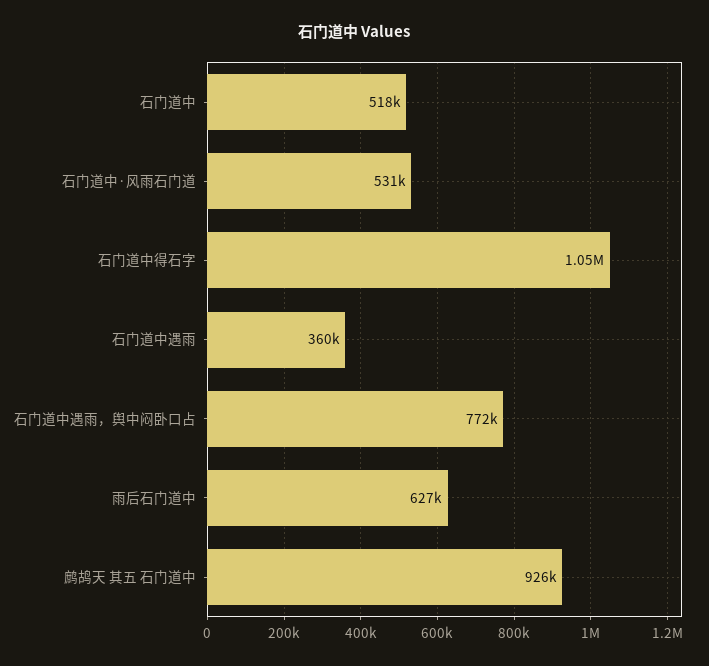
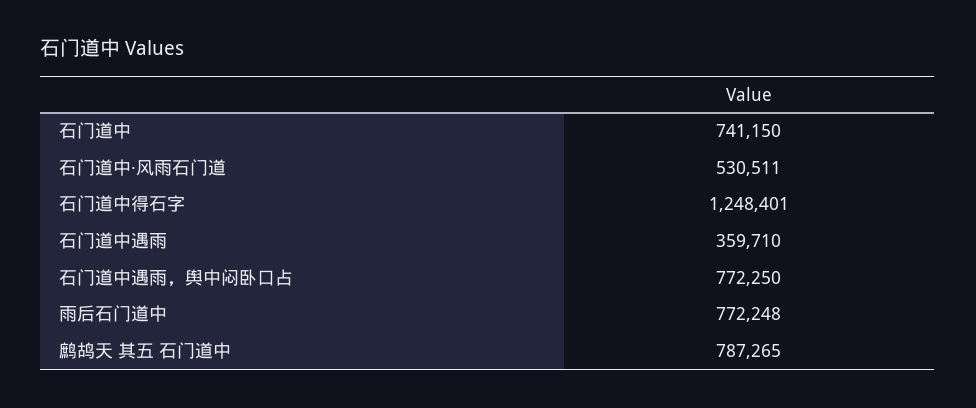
石门道中: 518000 -> 741150
石门道中得石字: 1050000 -> 1248401
雨后石门道中: 627000 -> 772248
鹧鸪天 其五 石门道中: 926000 -> 787265

